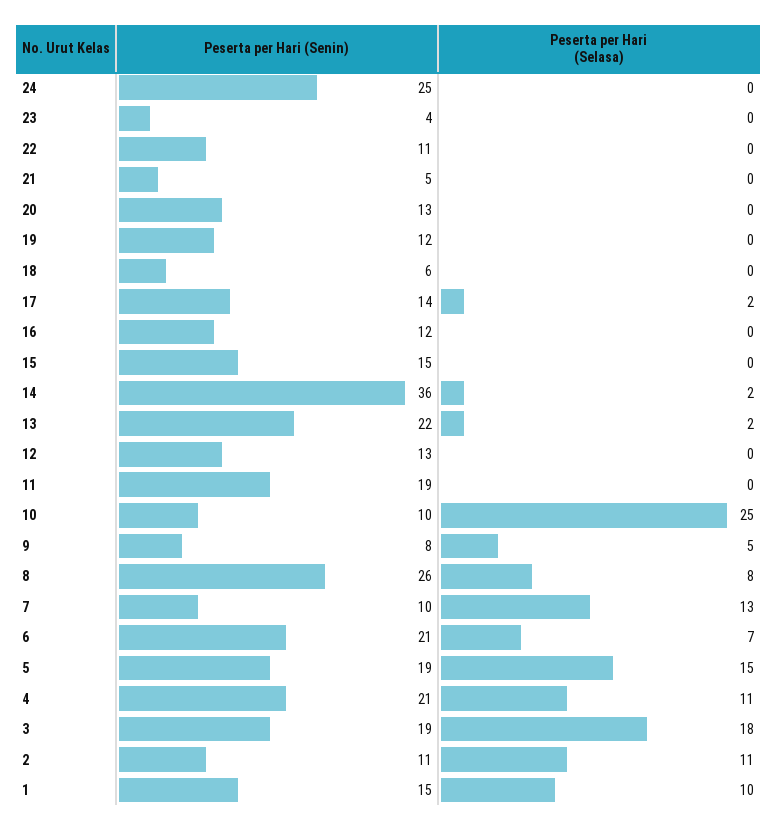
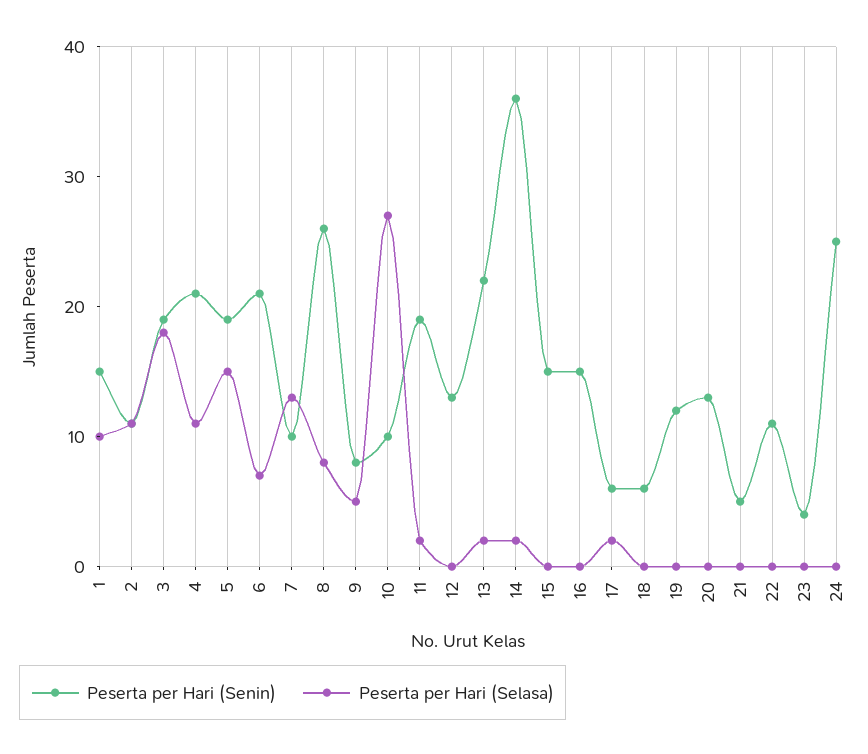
Peserta per Hari (Senin), 17: 14 -> 6
Peserta per Hari (Senin), 16: 12 -> 15
Peserta per Hari (Selasa), 11: 0 -> 2
Peserta per Hari (Selasa), 10: 25 -> 27

